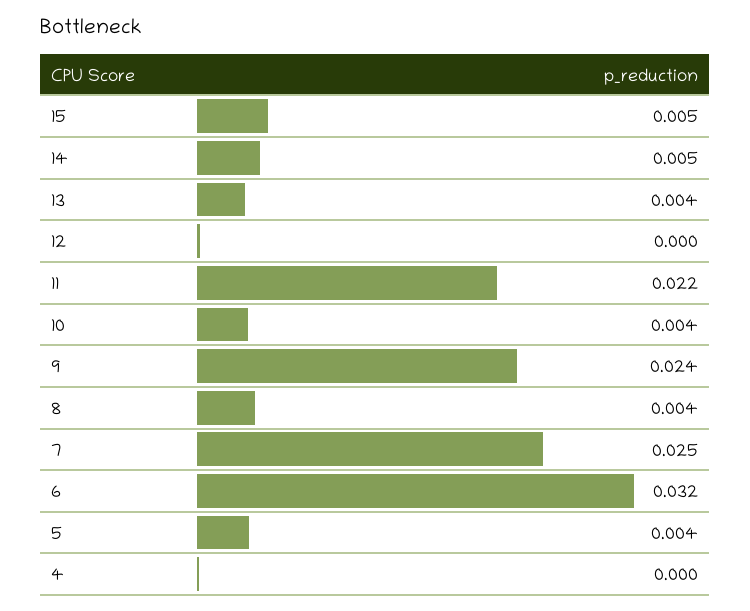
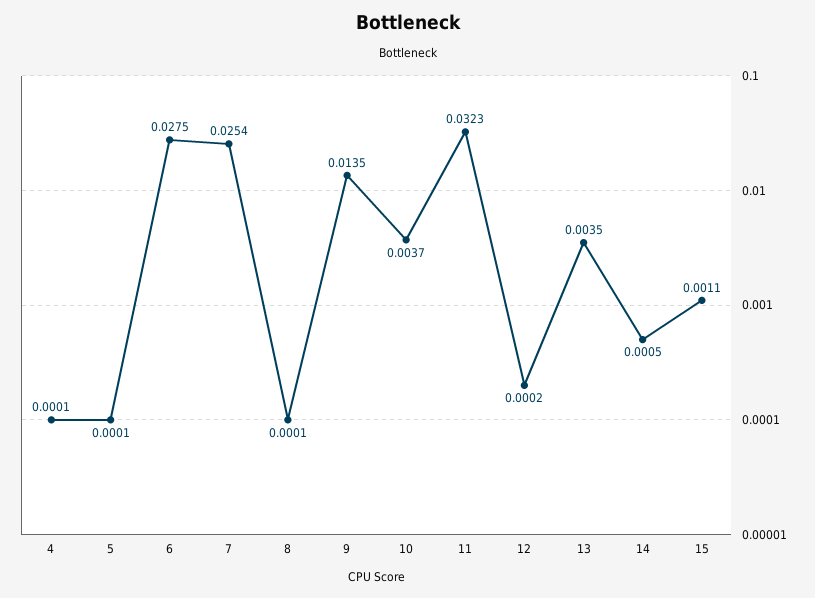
15: 0.005 -> 0.0011
14: 0.005 -> 0.0005
11: 0.022 -> 0.0323
9: 0.024 -> 0.0135
8: 0.004 -> 0.0001
6: 0.032 -> 0.0275
5: 0.004 -> 0.0001

